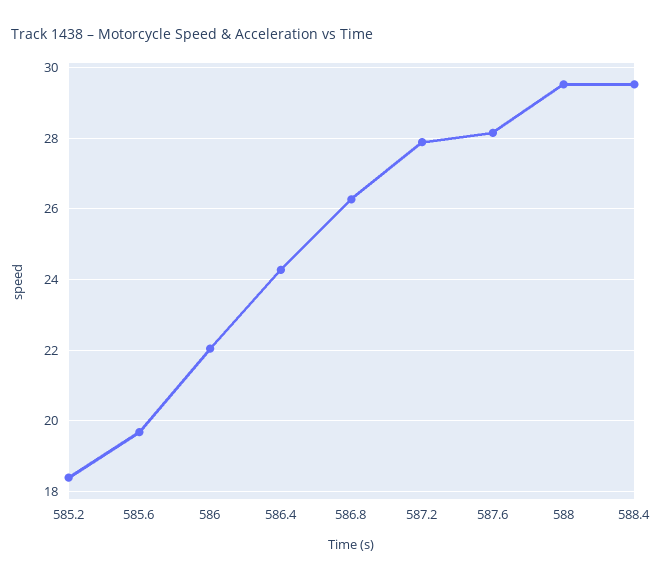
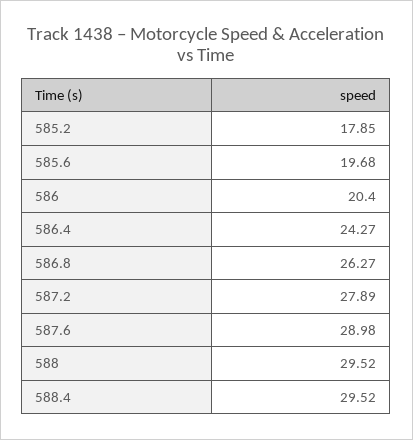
585.2: 18.4 -> 17.85
586: 22 -> 20.4
587.6: 28.2 -> 28.98

